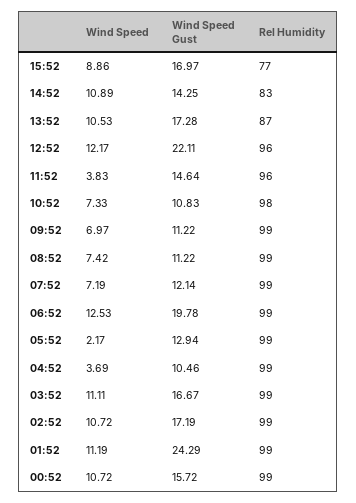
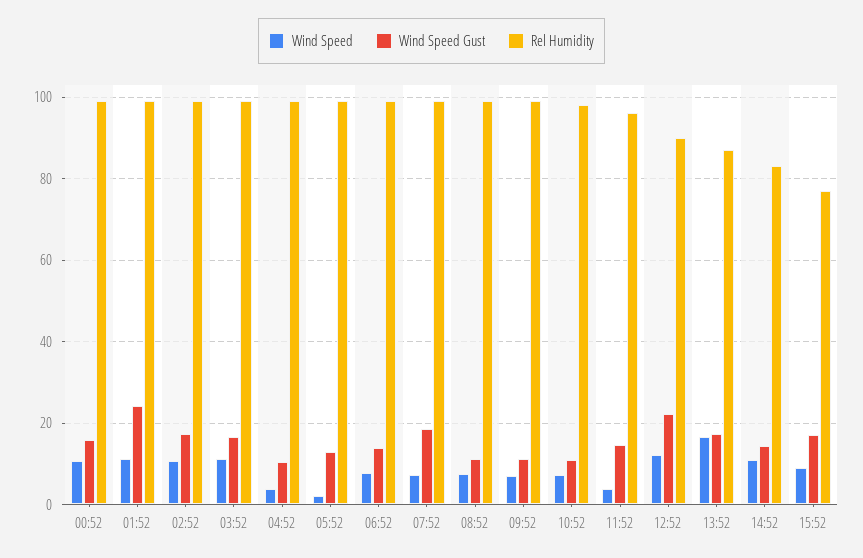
Wind Speed, 13:52: 10.53 -> 16
Rel Humidity, 12:52: 96 -> 90
Wind Speed Gust, 07:52: 12.14 -> 18
Wind Speed, 06:52: 12.53 -> 8
Wind Speed Gust, 06:52: 19.78 -> 14

